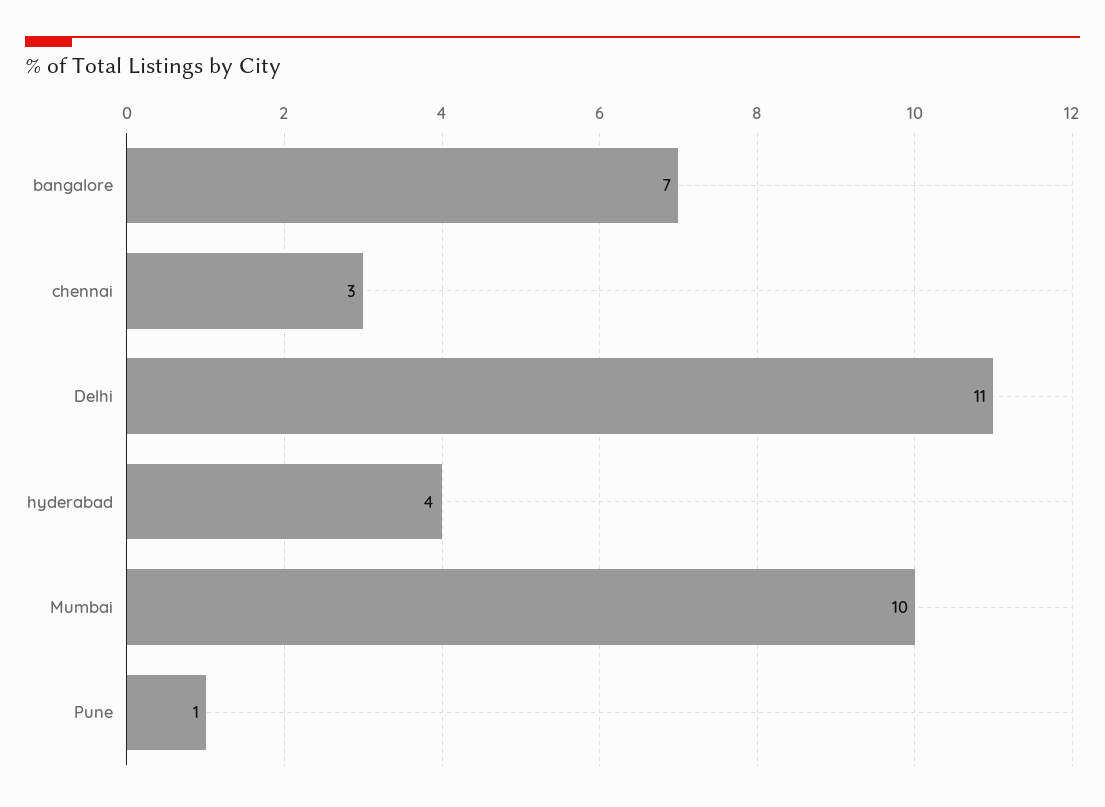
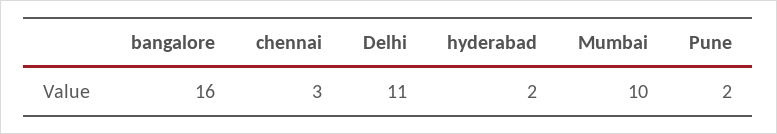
bangalore: 7 -> 16
hyderabad: 4 -> 2
Pune: 1 -> 2

